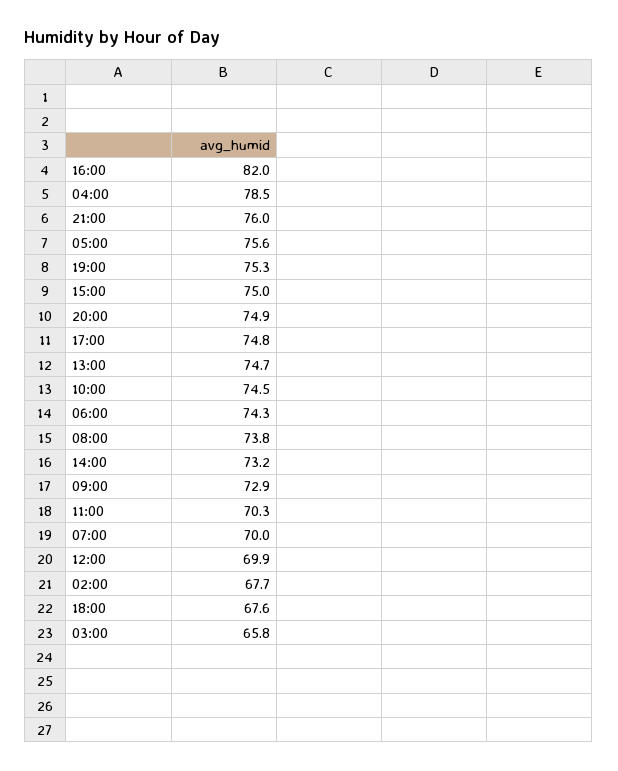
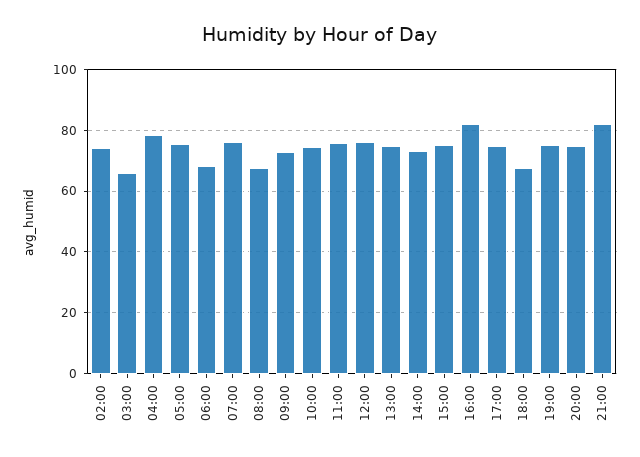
21:00: 76 -> 82
06:00: 74.3 -> 68
08:00: 73.8 -> 68
11:00: 70.3 -> 76
07:00: 70 -> 76
12:00: 69.9 -> 76
02:00: 67.7 -> 74

